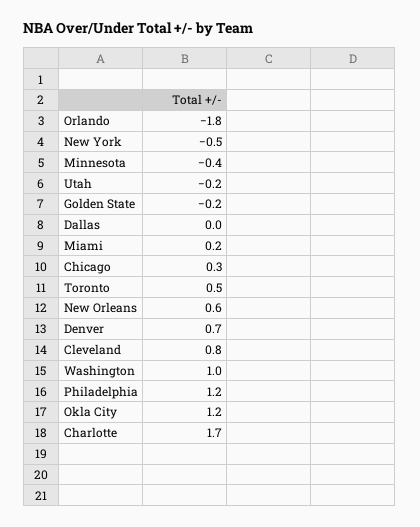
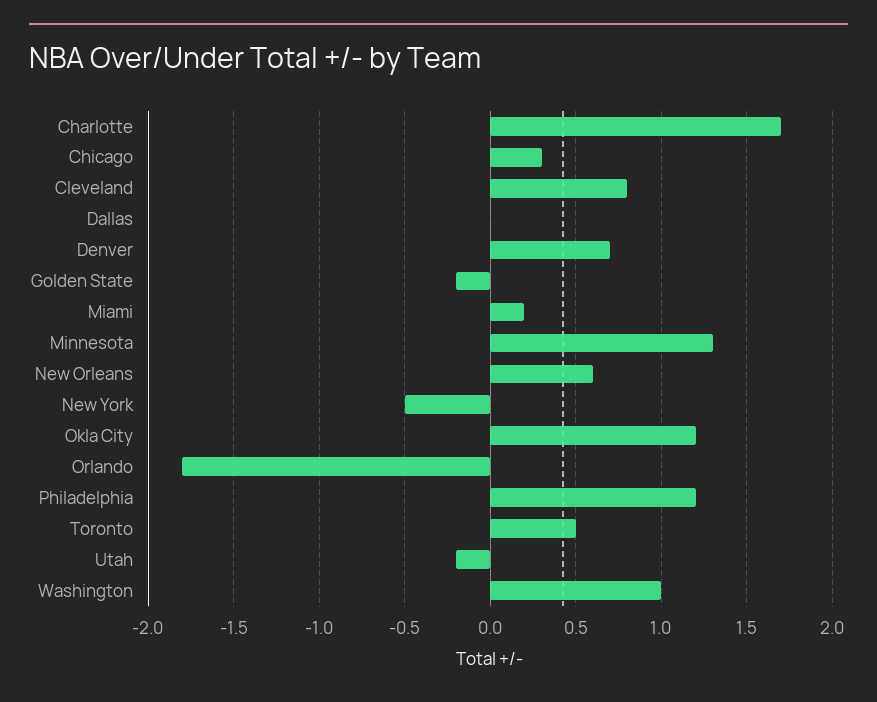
Minnesota: -0.4 -> 1.3

